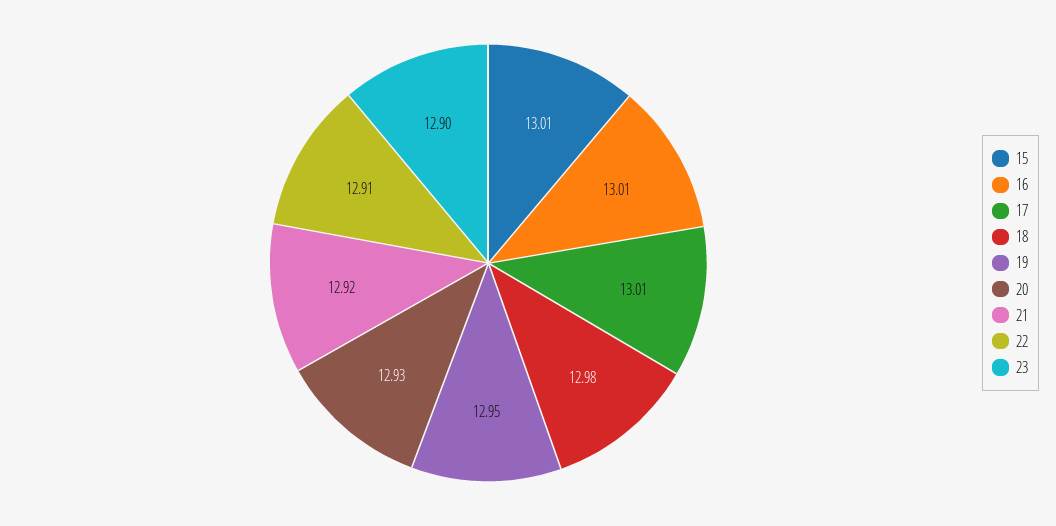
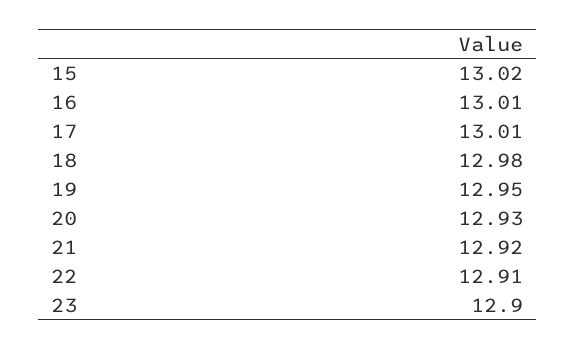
15: 13.01 -> 13.02

